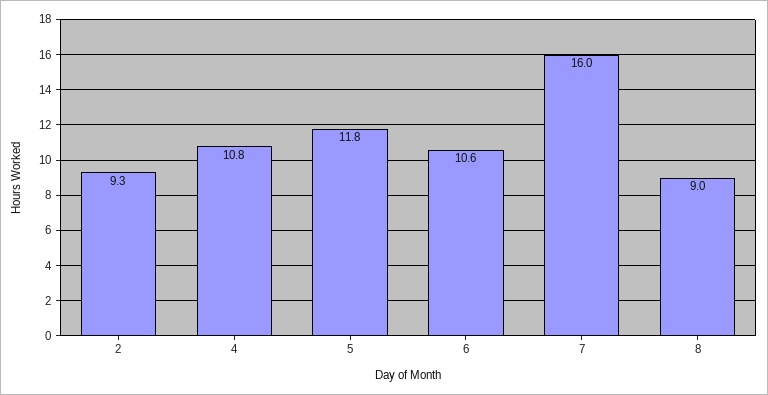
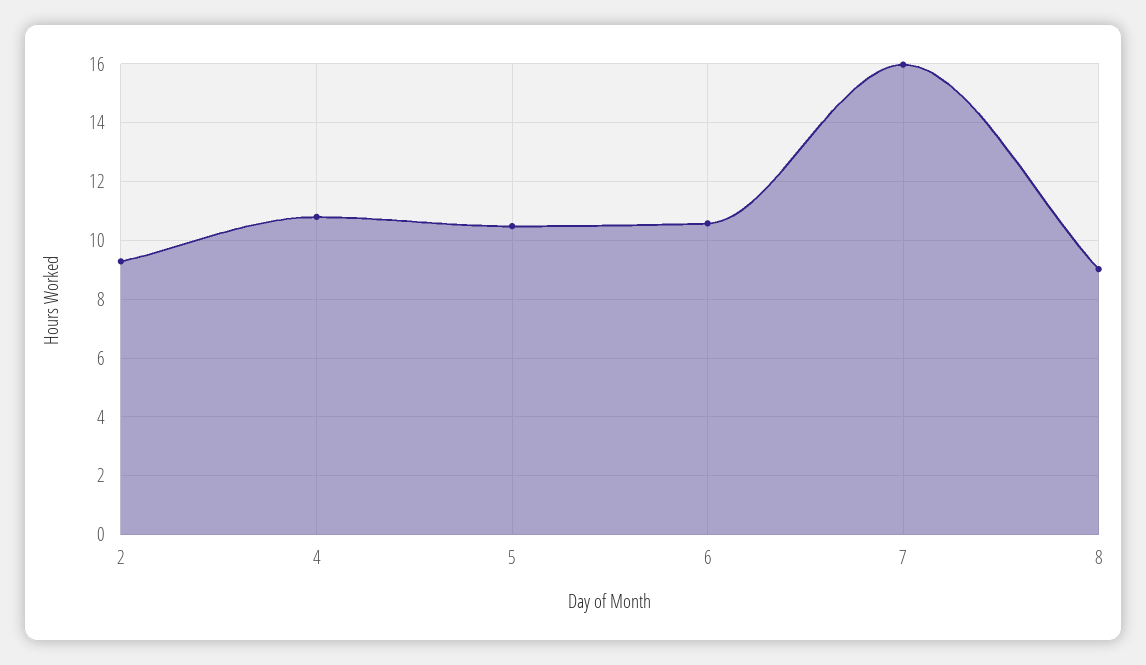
5: 11.8 -> 10.5

